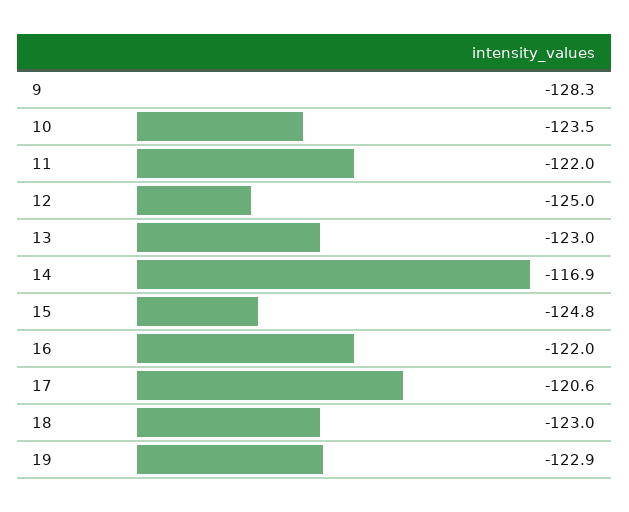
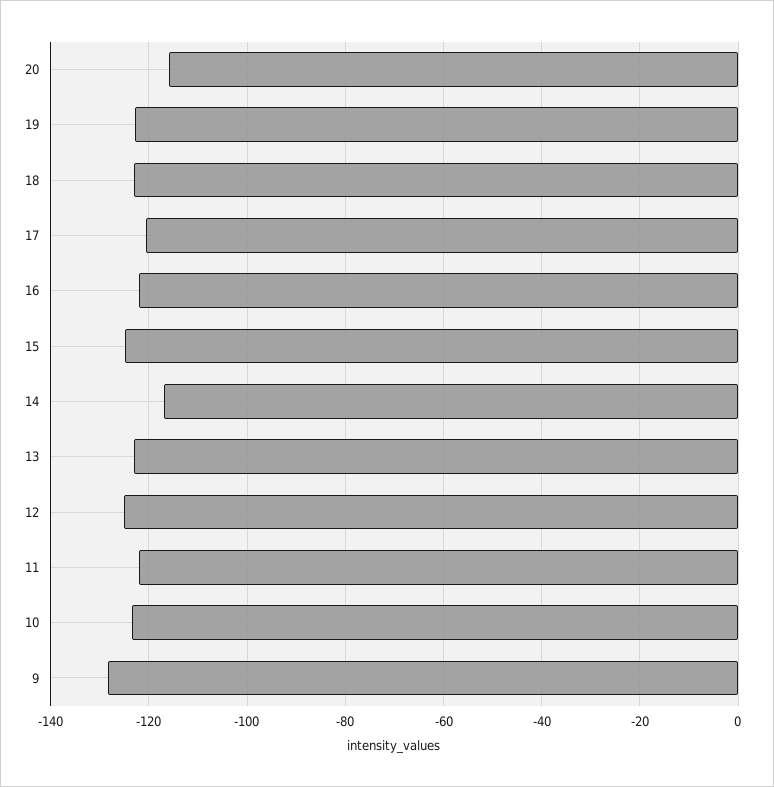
20: none -> -116

